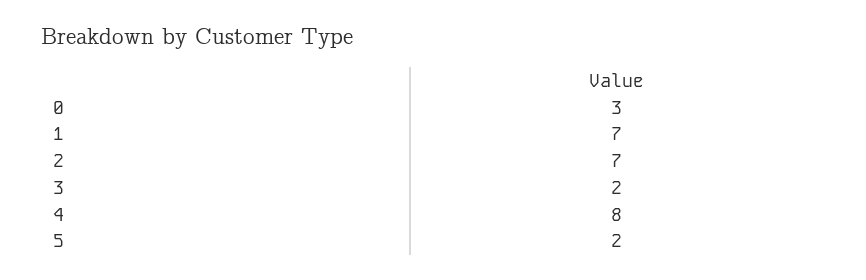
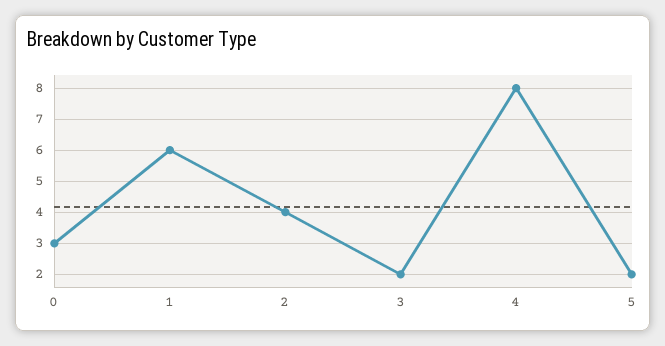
1: 7 -> 6
2: 7 -> 4

